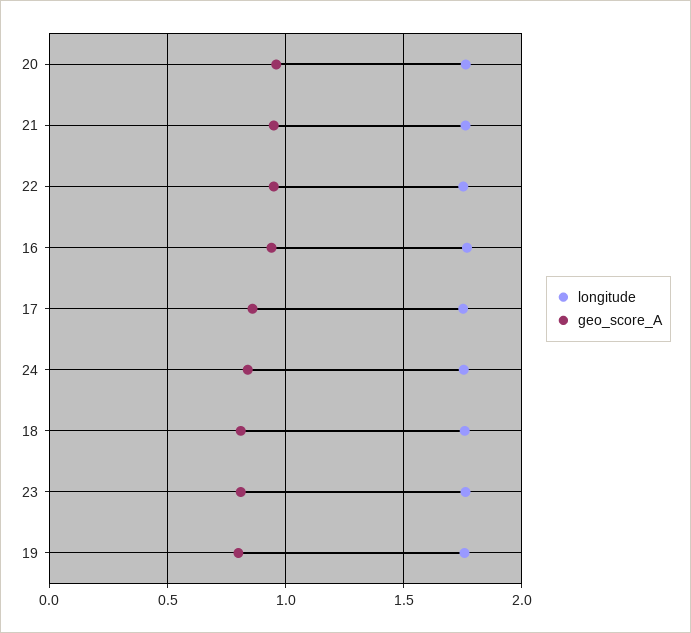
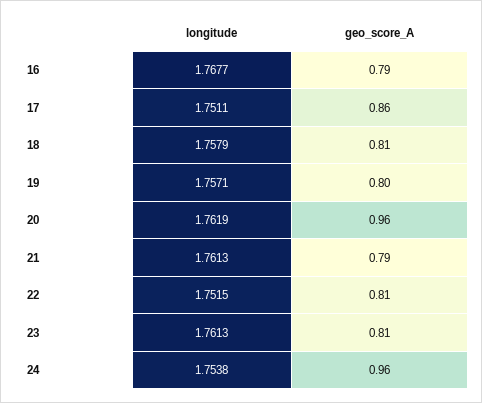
geo_score_A, 21: 0.95 -> 0.79
geo_score_A, 22: 0.95 -> 0.81
geo_score_A, 16: 0.95 -> 0.79
geo_score_A, 24: 0.85 -> 0.96

